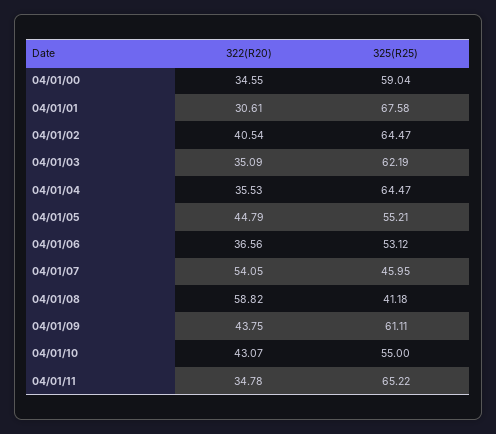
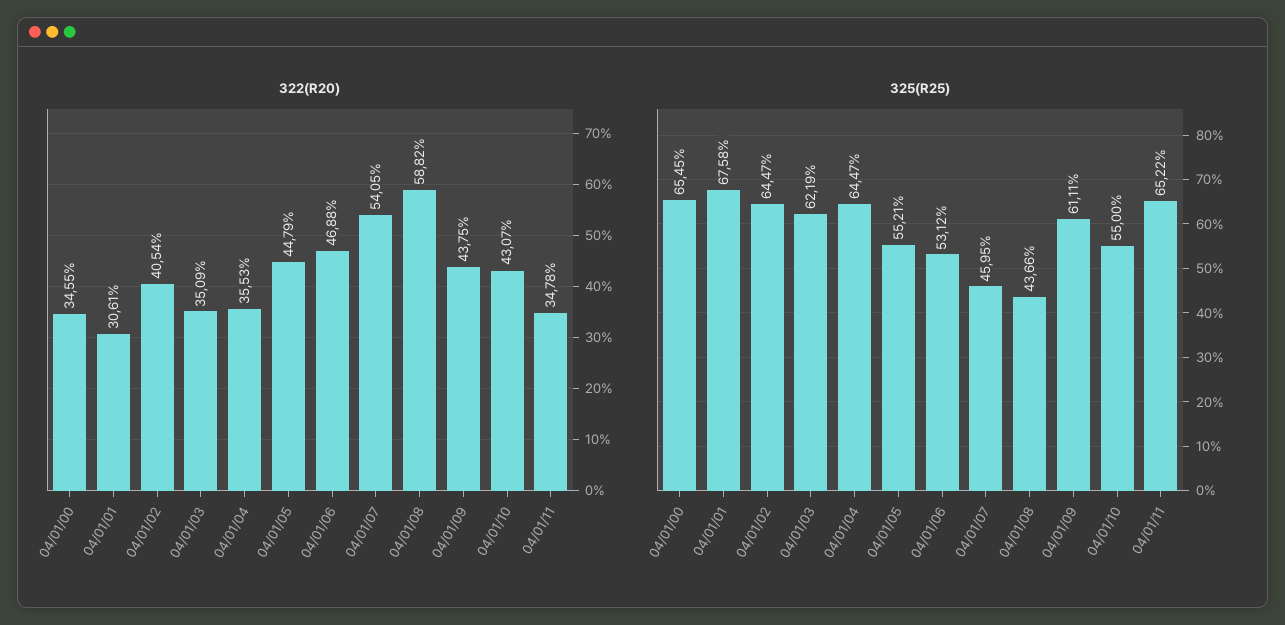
325(R25), 04/01/00: 59.04 -> 65.45
322(R20), 04/01/06: 36.56 -> 46.88
325(R25), 04/01/08: 41.18 -> 43.66

